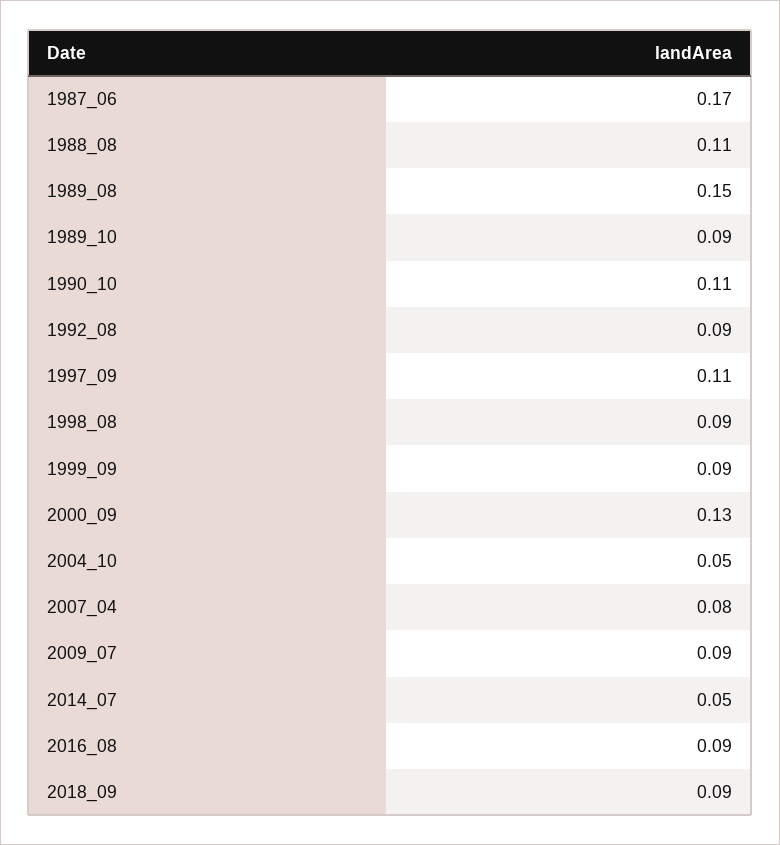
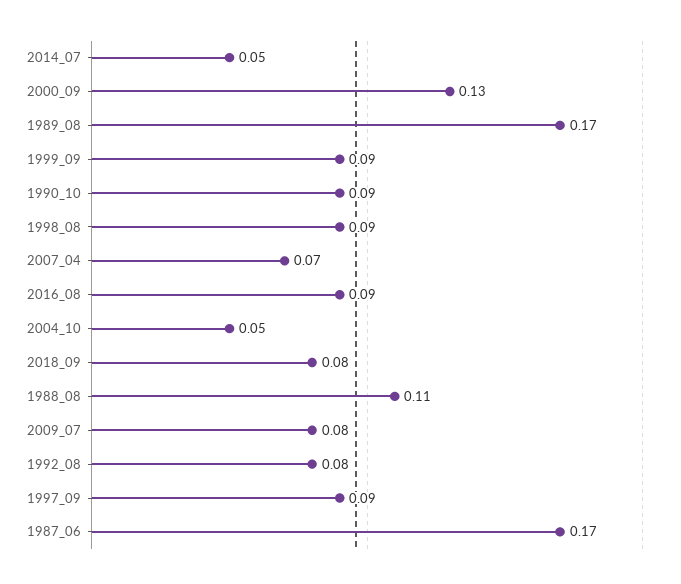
1989_08: 0.15 -> 0.17
1989_10: 0.09 -> none
1990_10: 0.11 -> 0.09
1992_08: 0.09 -> 0.08
1997_09: 0.11 -> 0.09
2007_04: 0.08 -> 0.07
2009_07: 0.09 -> 0.08
2018_09: 0.09 -> 0.08

